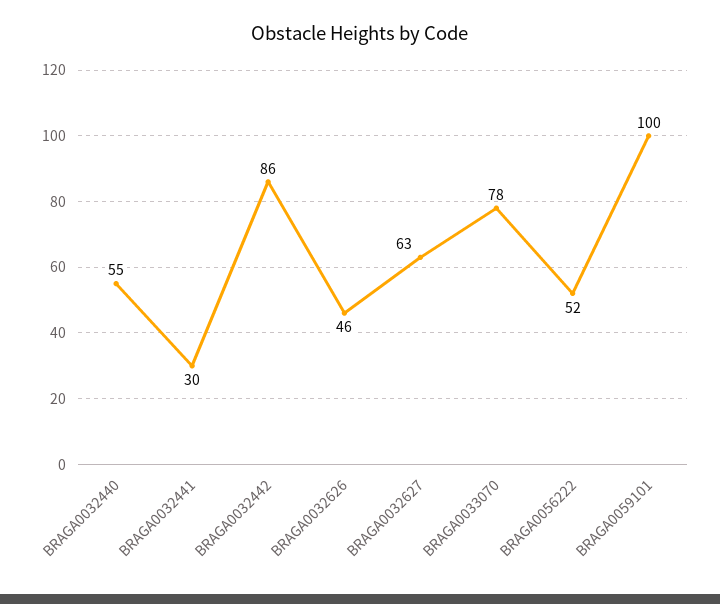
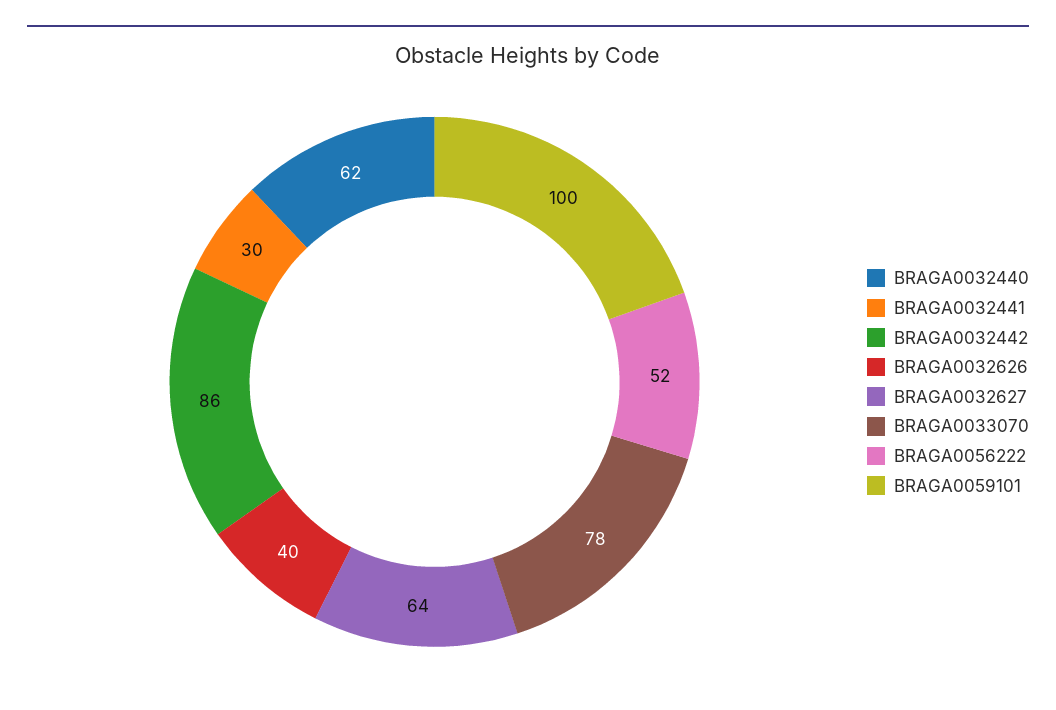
BRAGA0032440: 55 -> 62
BRAGA0032626: 46 -> 40
BRAGA0032627: 63 -> 64

